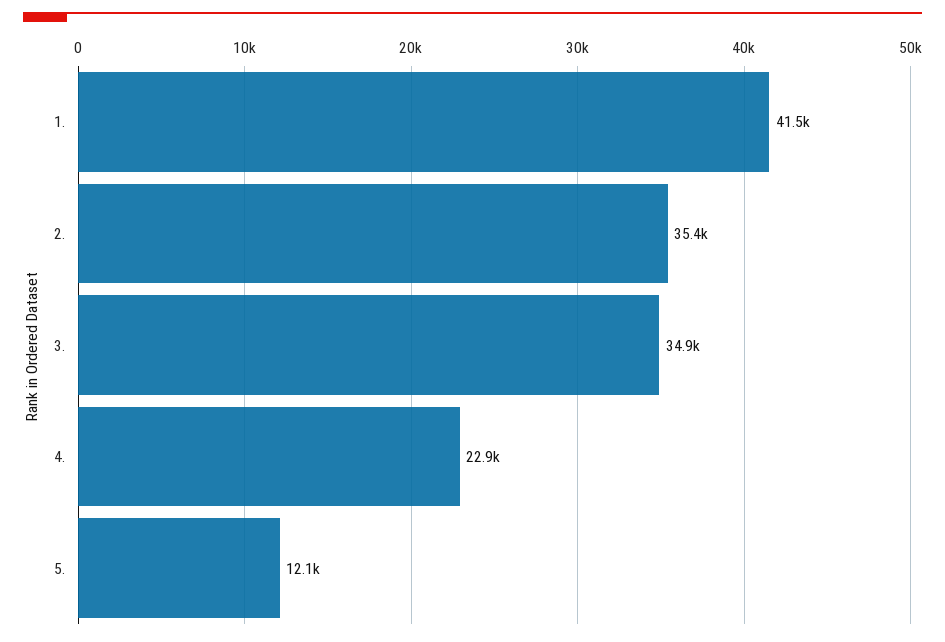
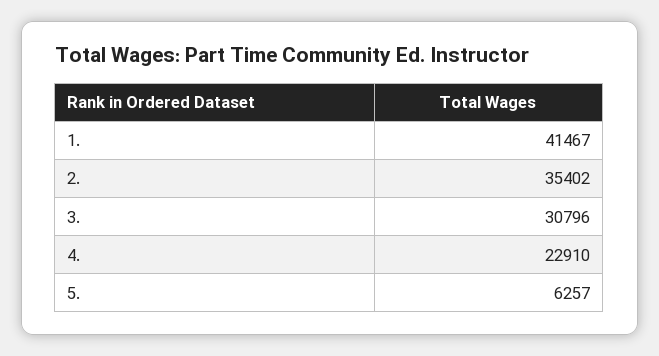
3.: 34900 -> 30796
5.: 12100 -> 6257

